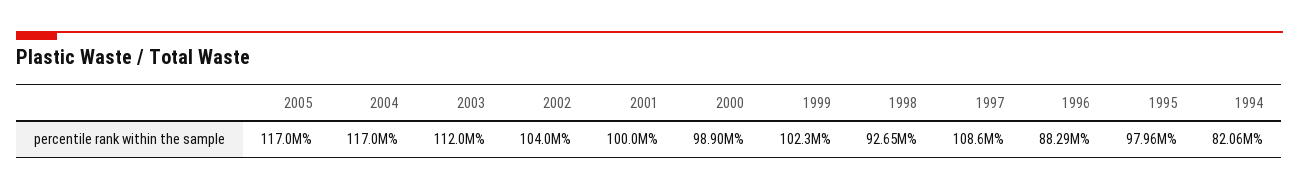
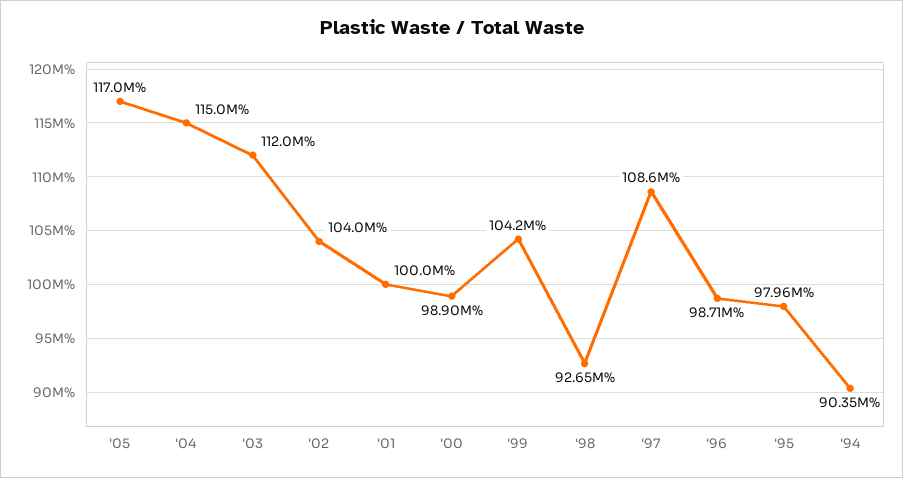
2004: 117000000 -> 115000000
1999: 102300000 -> 104200000
1996: 88290000 -> 98710000
1994: 82060000 -> 90350000

